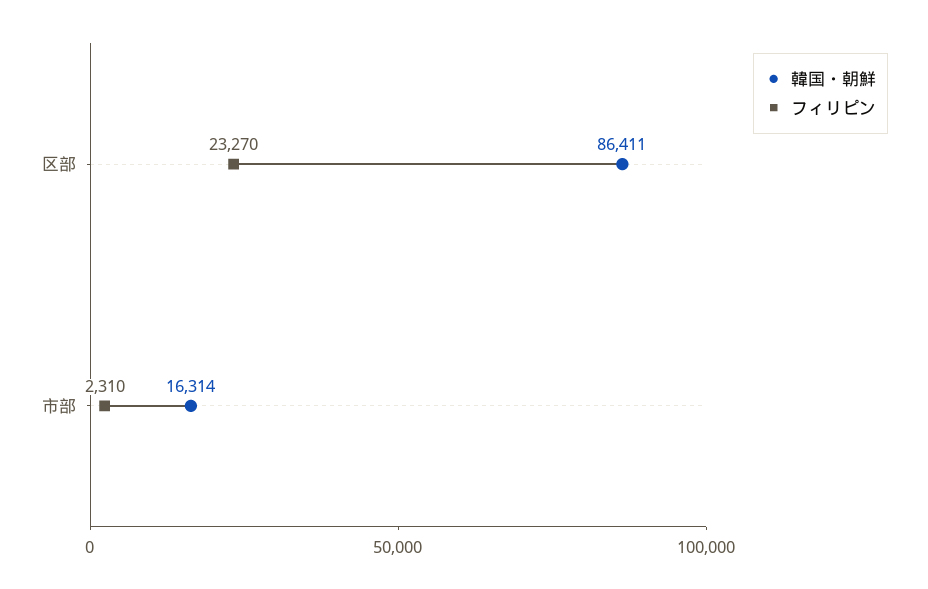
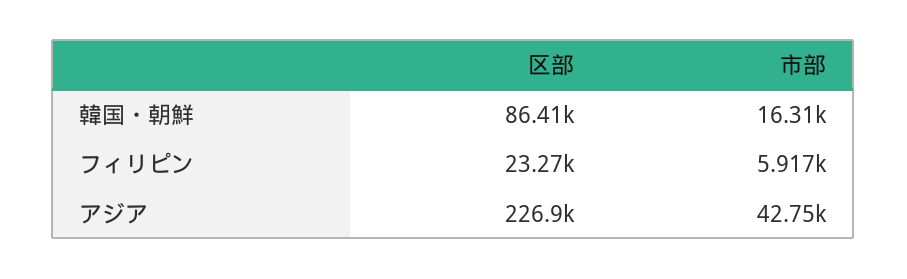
フィリピン, 市部: 2310 -> 5917
アジア, 区部: none -> 226900
アジア, 市部: none -> 42750

